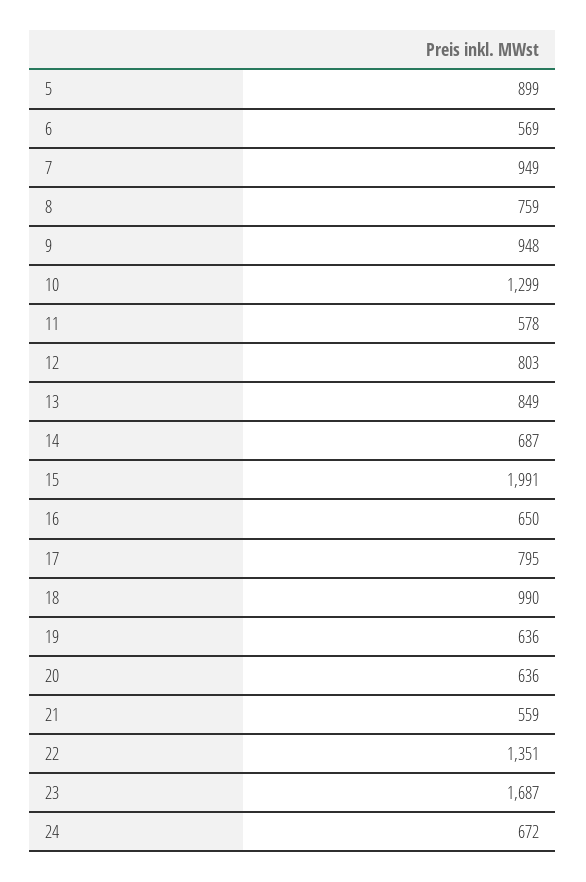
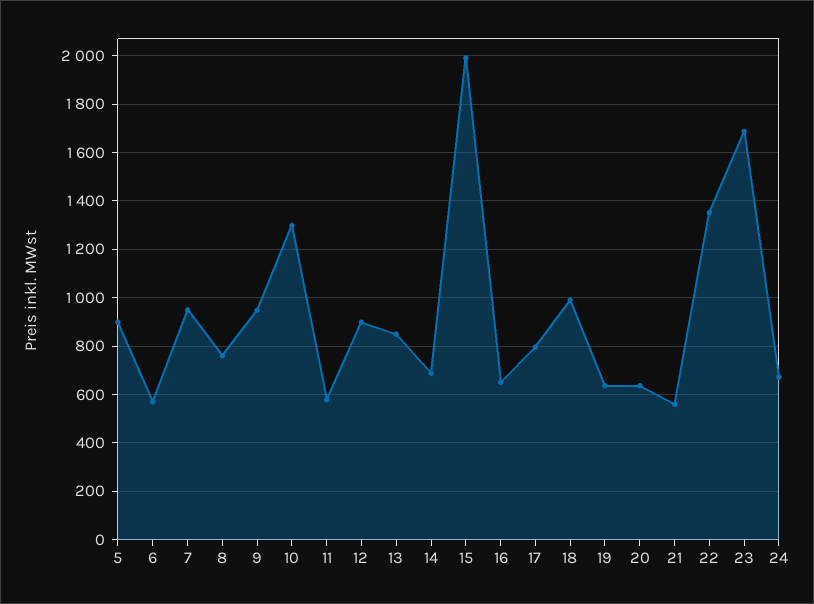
12: 803 -> 900

